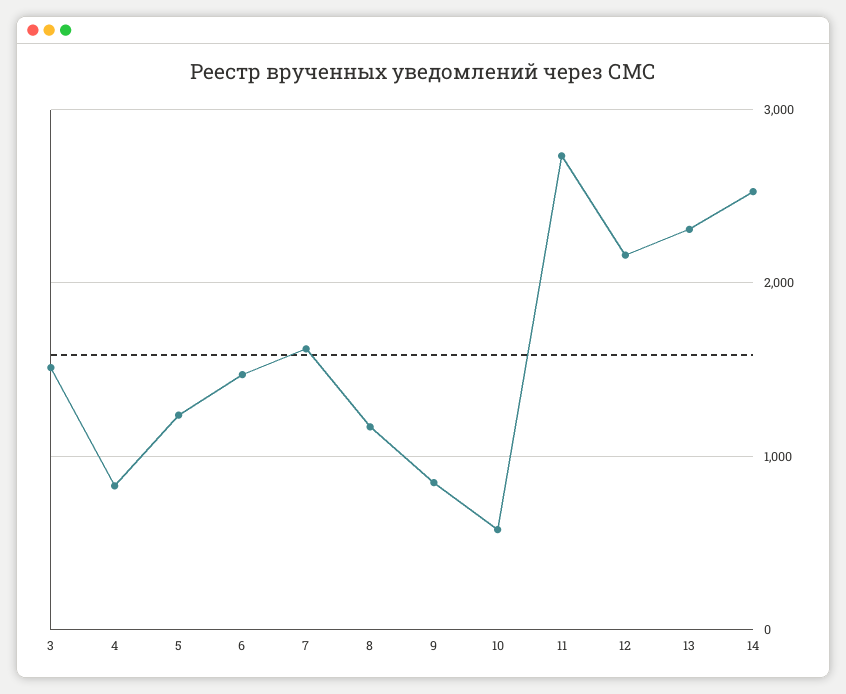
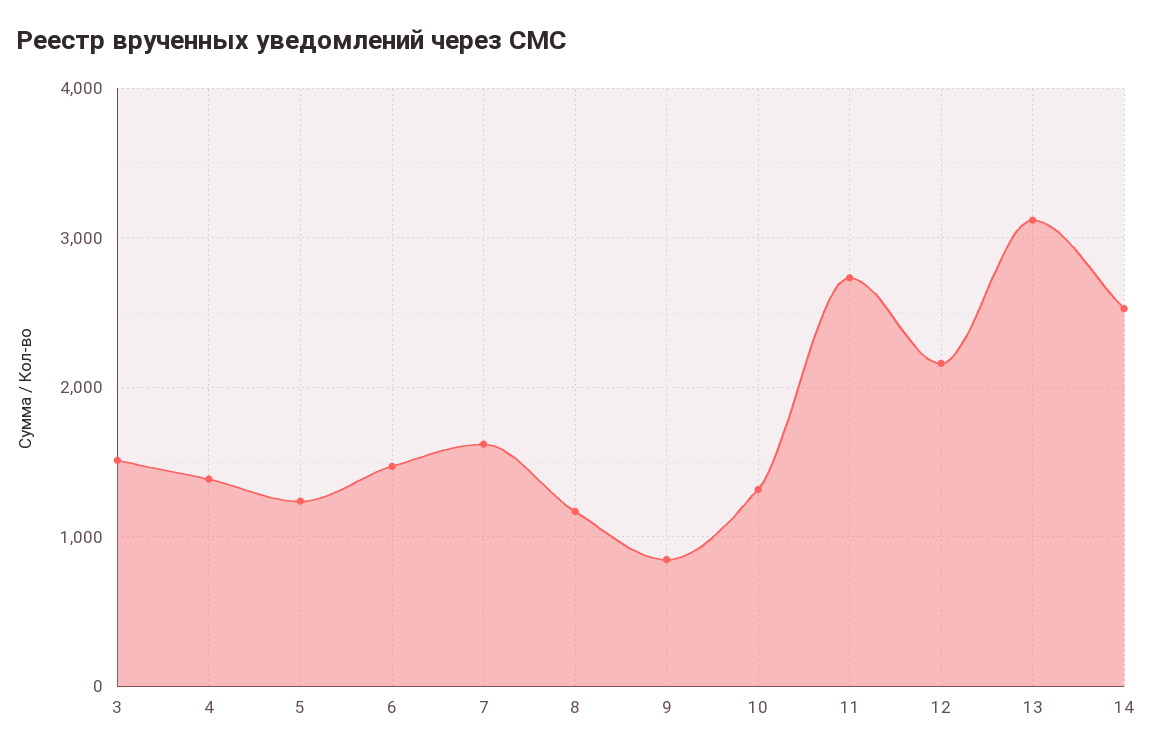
4: 800 -> 1400
10: 600 -> 1300
13: 2300 -> 3100

